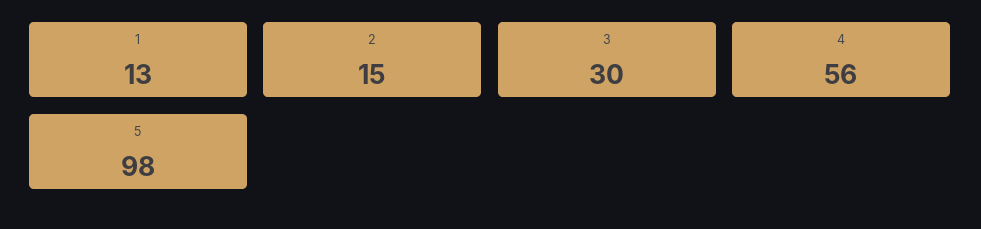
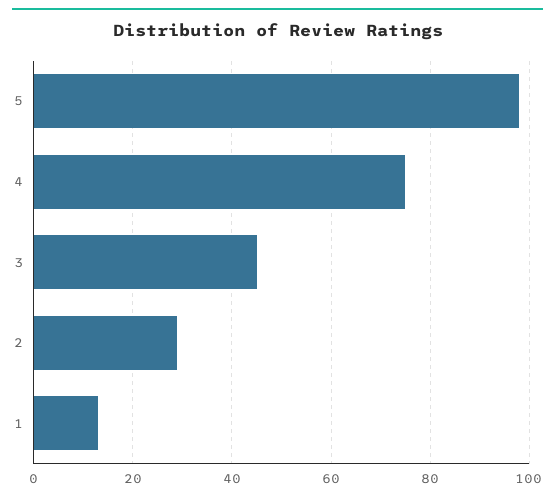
2: 15 -> 30
3: 30 -> 45
4: 56 -> 75

